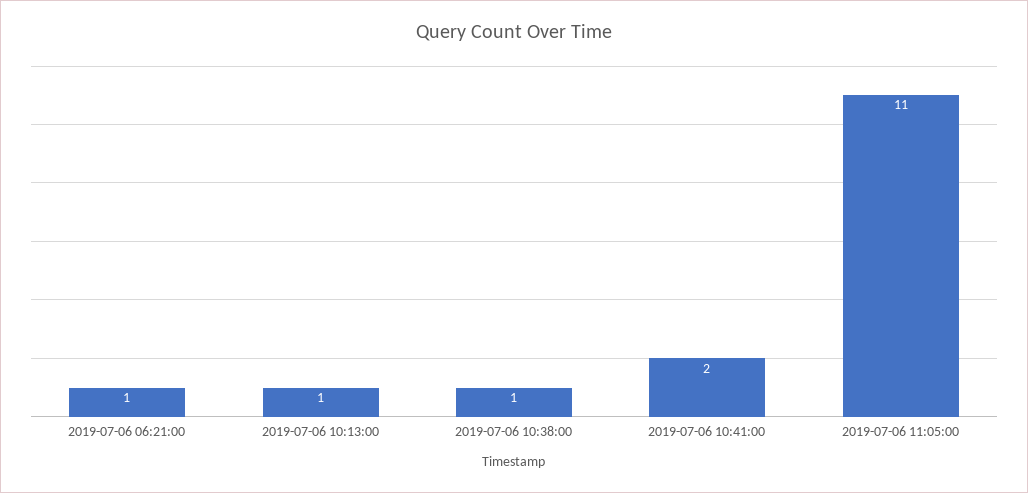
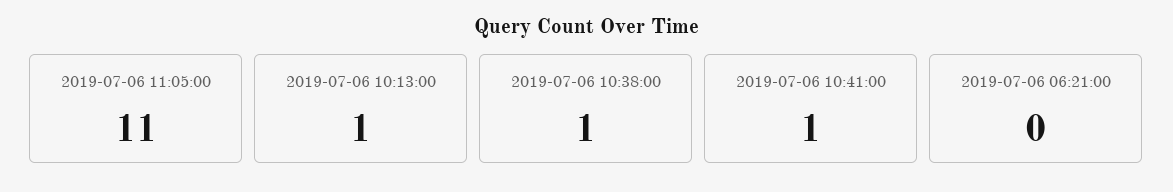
2019-07-06 06:21:00: 1 -> 0
2019-07-06 10:41:00: 2 -> 1

